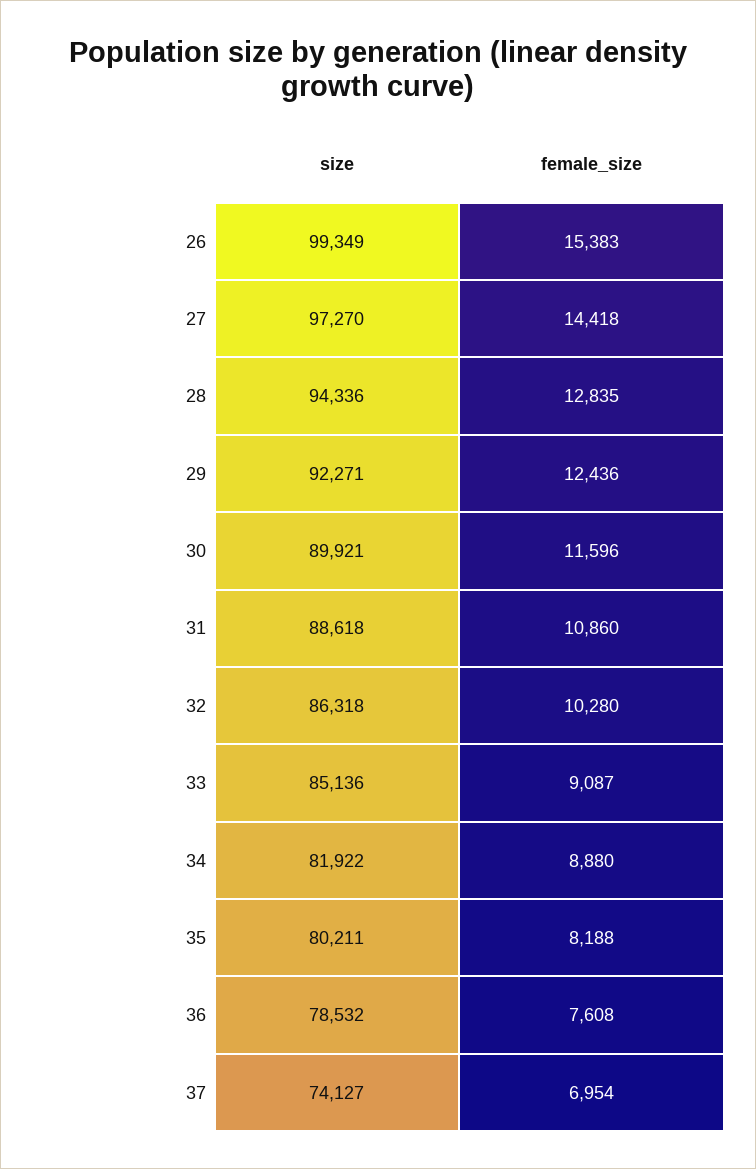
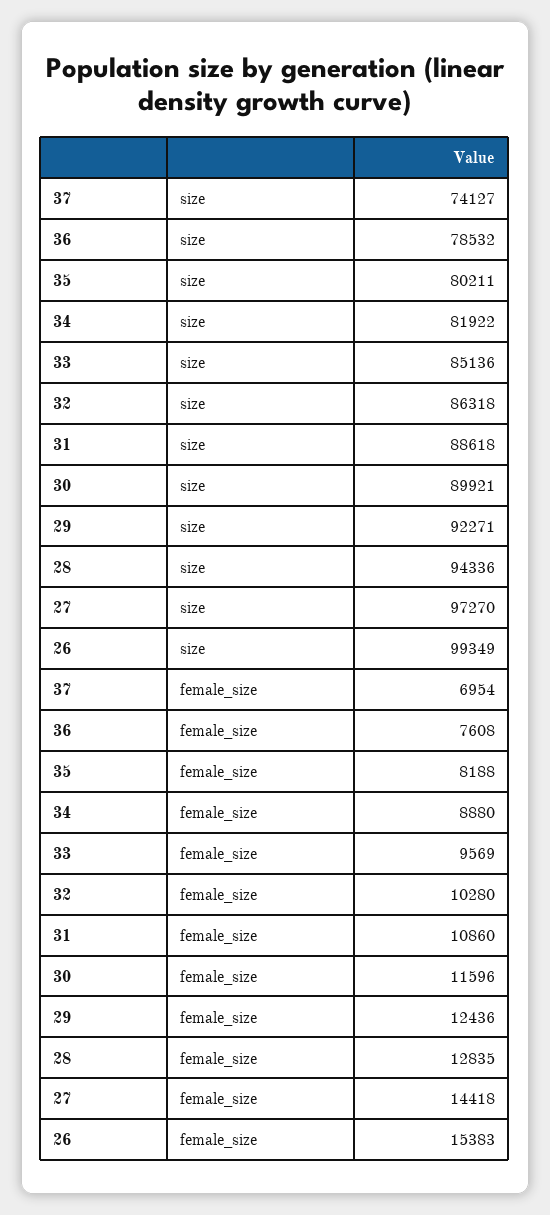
female_size, 33: 9087 -> 9569

